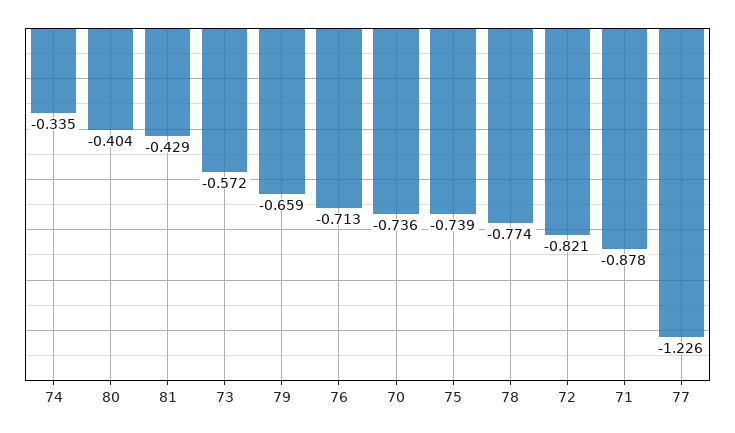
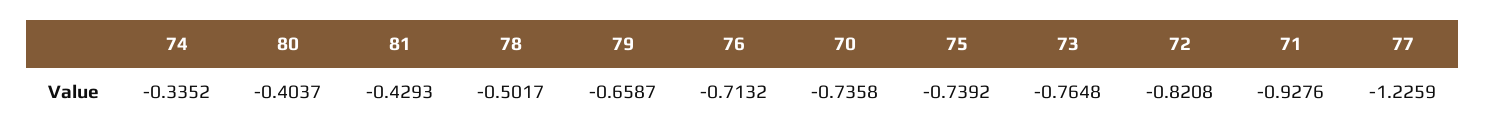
73: -0.572 -> -0.7648
78: -0.774 -> -0.5017
71: -0.878 -> -0.9276

